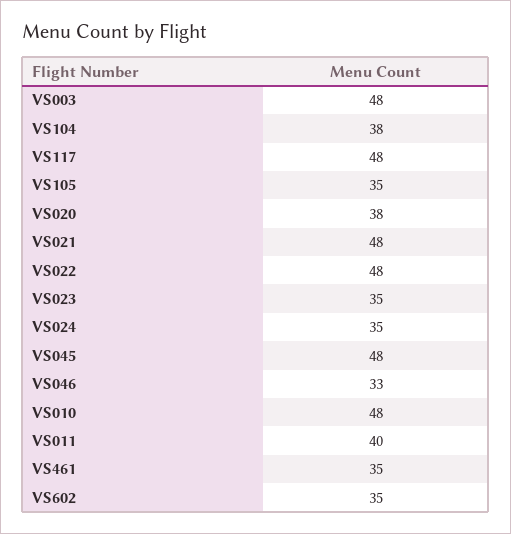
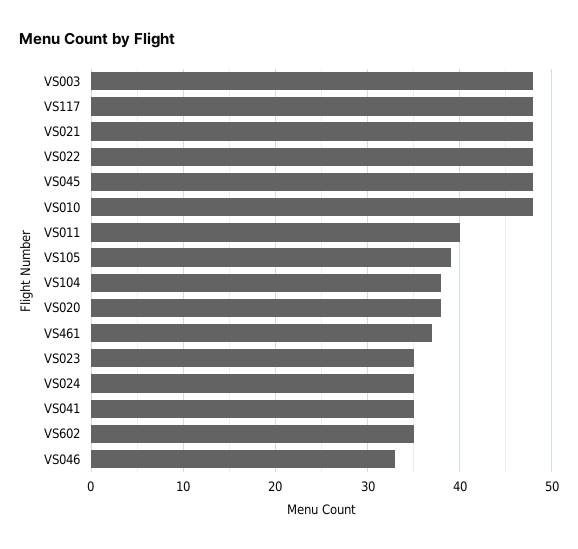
VS105: 35 -> 39
VS461: 35 -> 37
VS041: none -> 35

